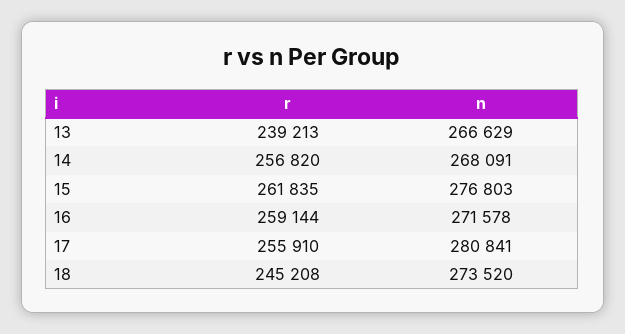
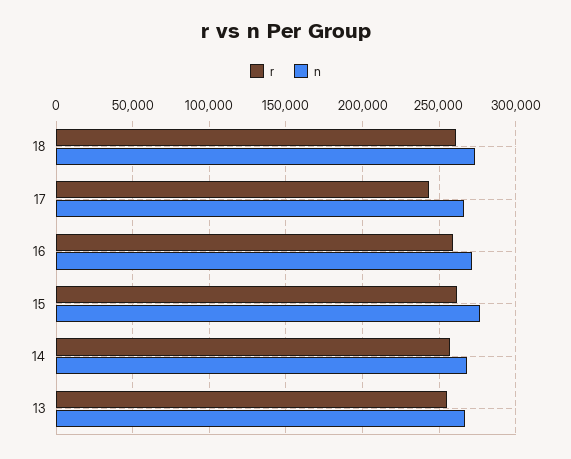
r, 13: 239213 -> 255000
r, 17: 255910 -> 245000
n, 17: 280841 -> 265000
r, 18: 245208 -> 260000

